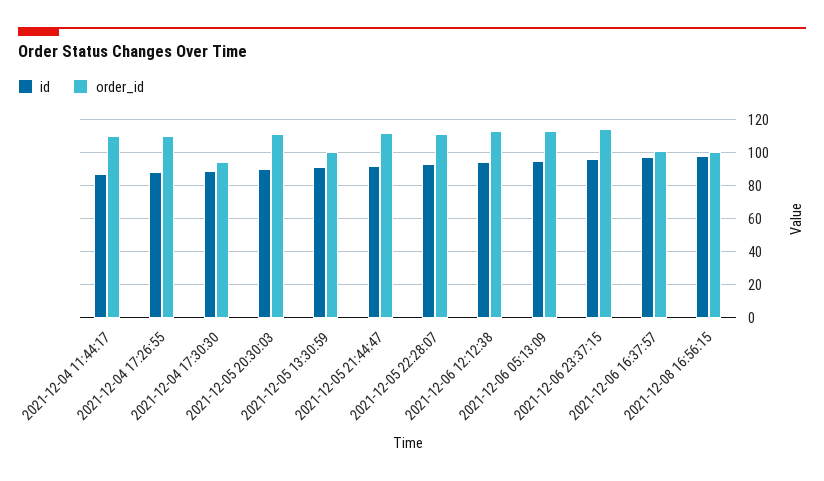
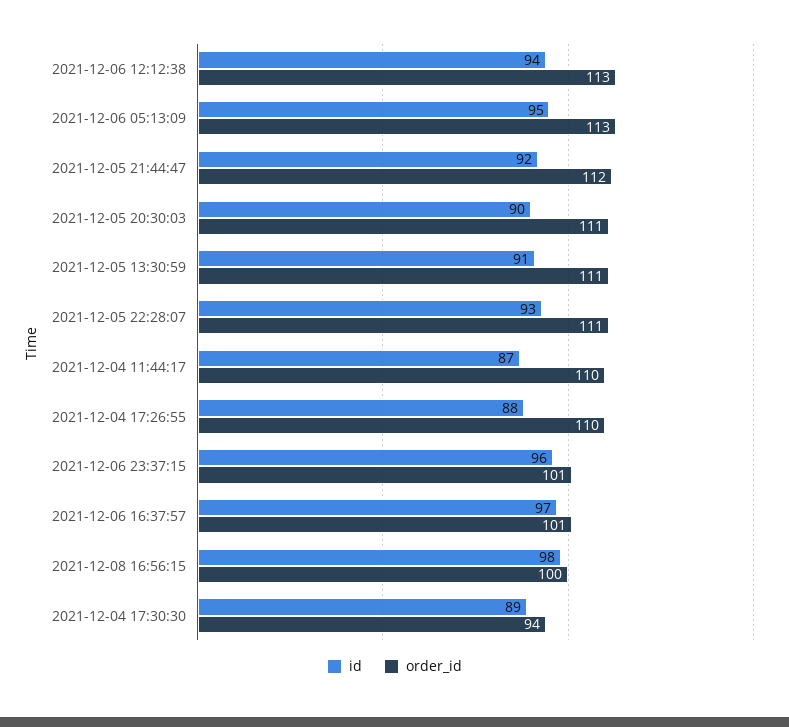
order_id, 2021-12-05 13:30:59: 100 -> 111
order_id, 2021-12-06 23:37:15: 115 -> 101

